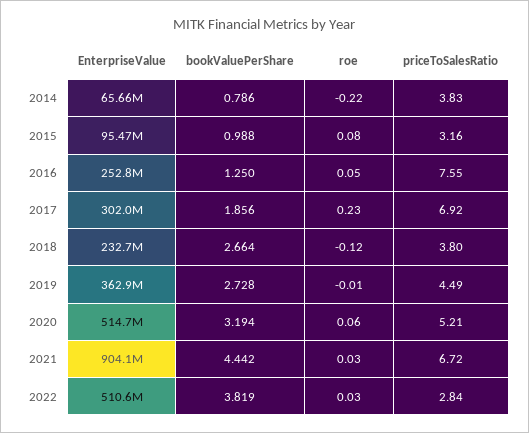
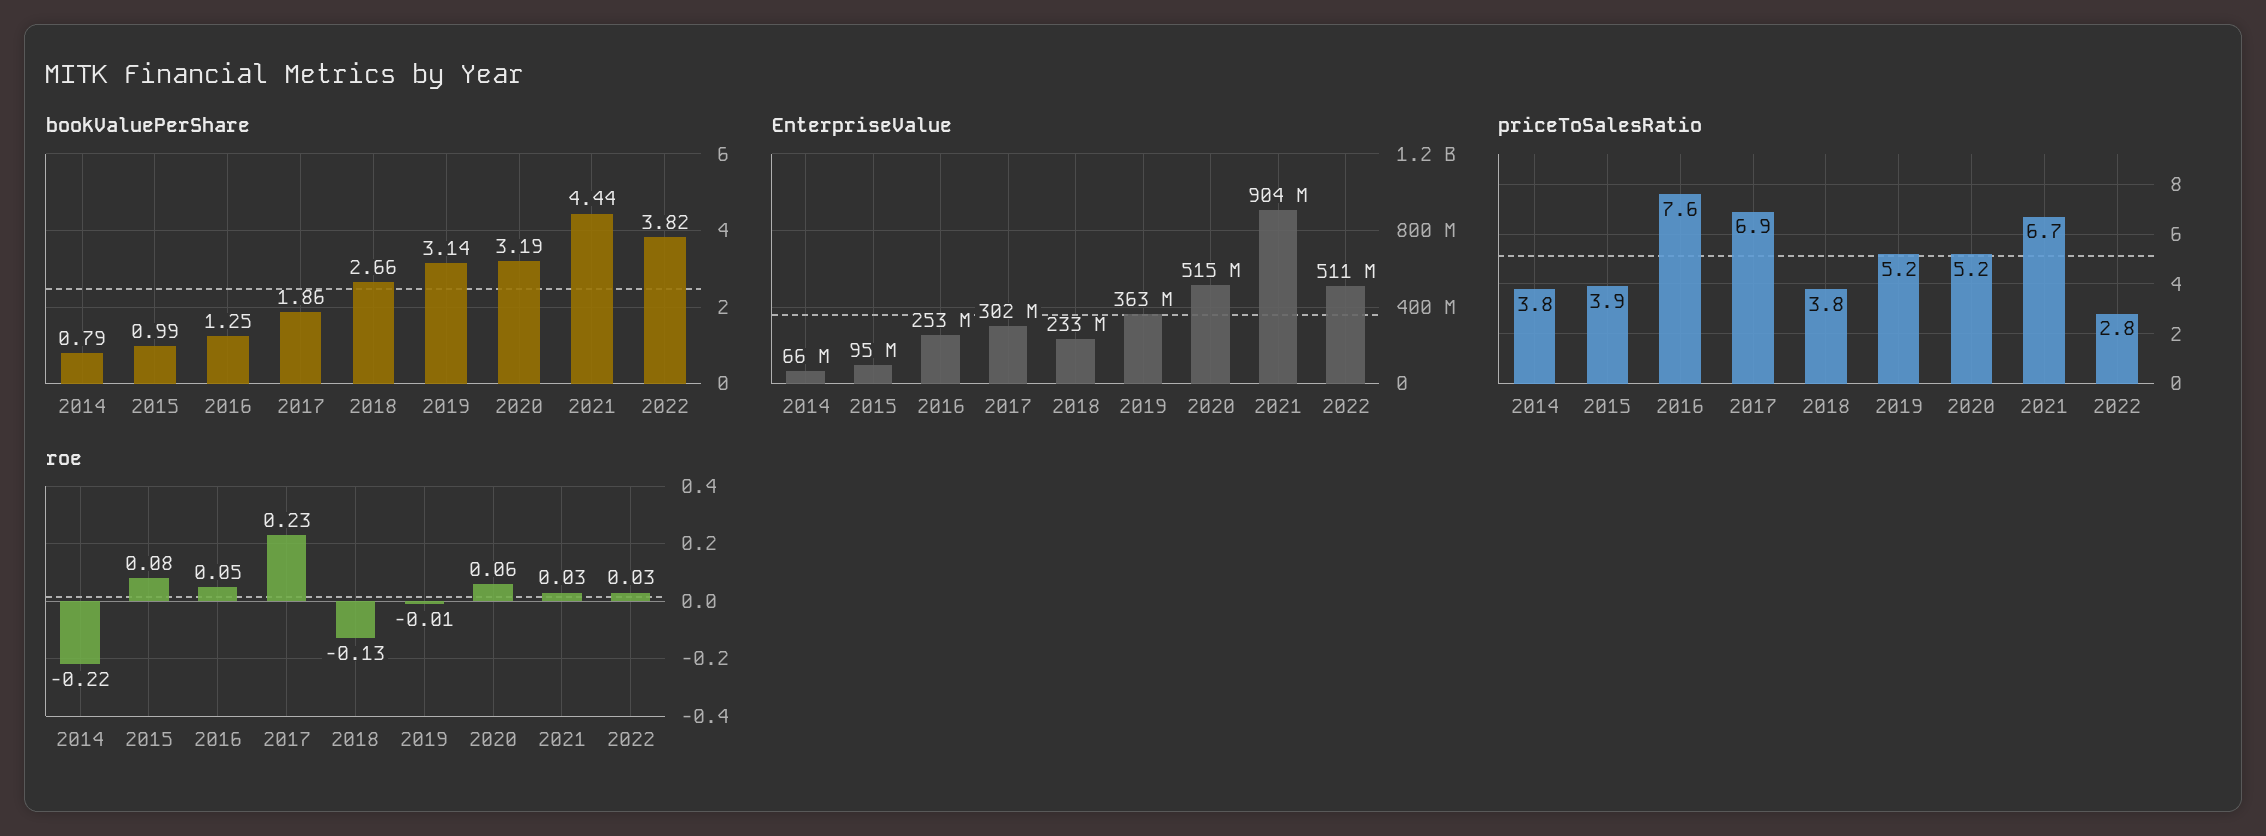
priceToSalesRatio, 2015: 3.16 -> 3.9
roe, 2018: -0.12 -> -0.13
bookValuePerShare, 2019: 2.728 -> 3.14
priceToSalesRatio, 2019: 4.49 -> 5.2

